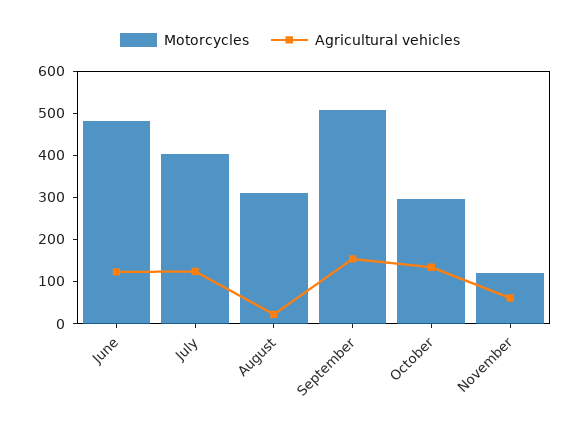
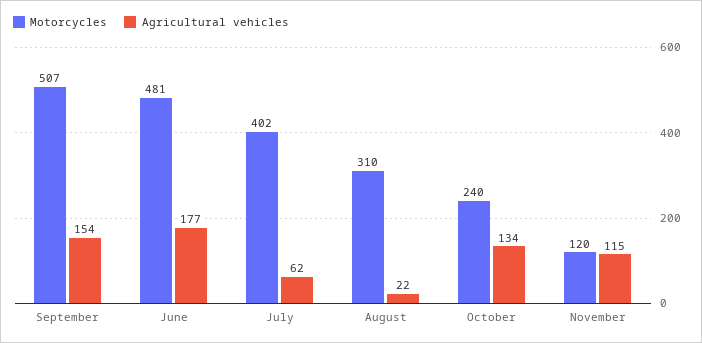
Agricultural vehicles, June: 120 -> 177
Agricultural vehicles, July: 120 -> 62
Motorcycles, October: 300 -> 240
Agricultural vehicles, November: 60 -> 115

